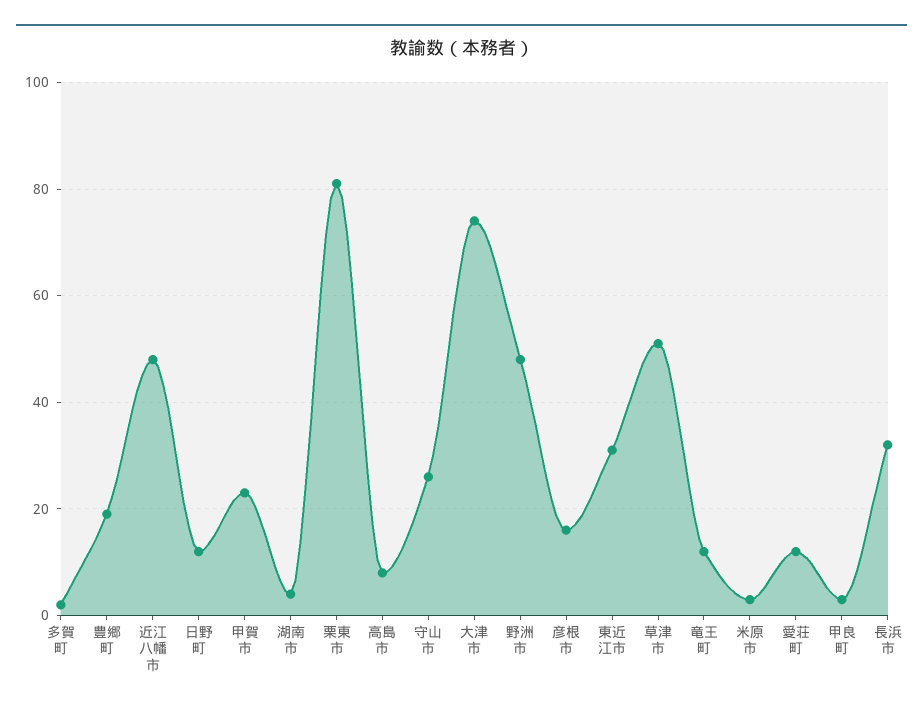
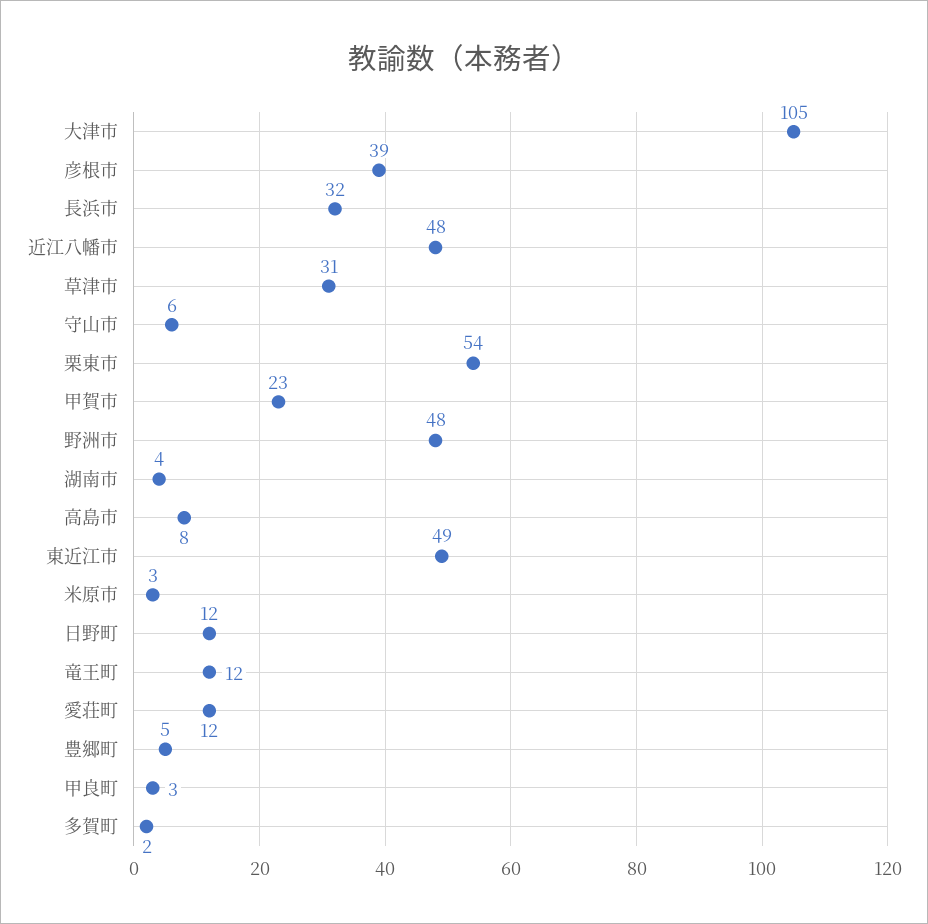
豊郷町: 20 -> 5
栗東市: 80 -> 54
守山市: 25 -> 6
大津市: 75 -> 105
彦根市: 15 -> 39
東近江市: 30 -> 49
草津市: 50 -> 31

